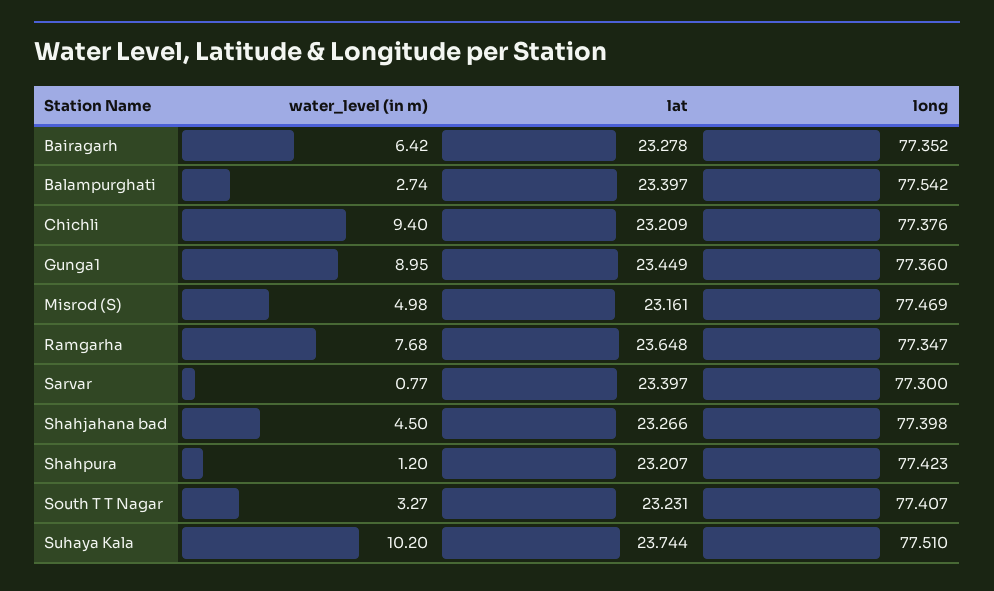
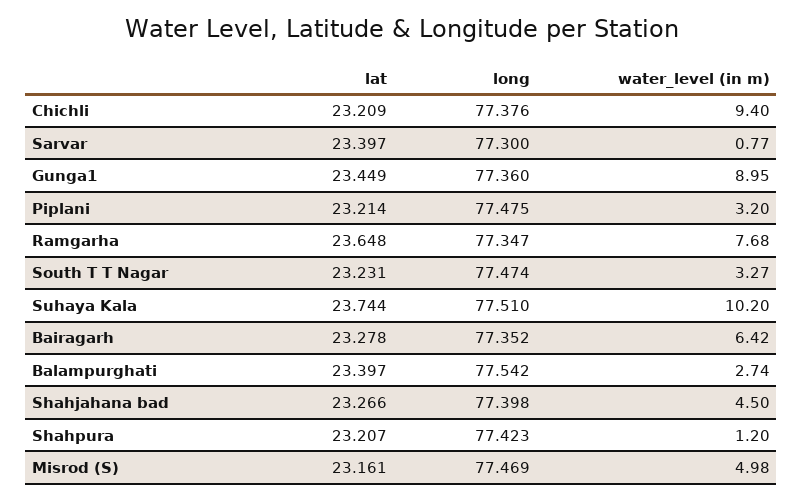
long, South T T Nagar: 77.407 -> 77.474
lat, Piplani: none -> 23.214
long, Piplani: none -> 77.475
water_level (in m), Piplani: none -> 3.2

